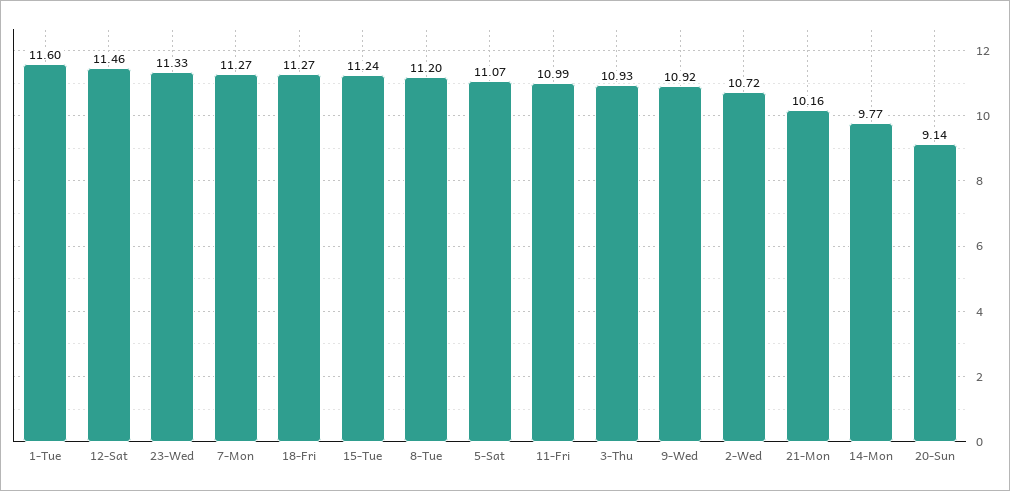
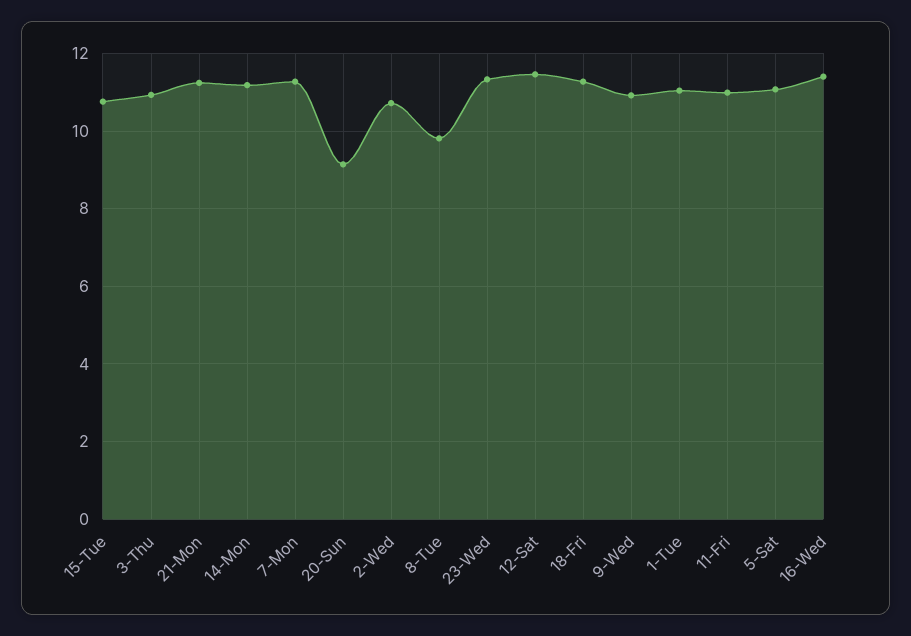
1-Tue: 11.6 -> 11
15-Tue: 11.24 -> 10.8
8-Tue: 11.2 -> 9.8
21-Mon: 10.16 -> 11.2
14-Mon: 9.77 -> 11.2
16-Wed: none -> 11.4

